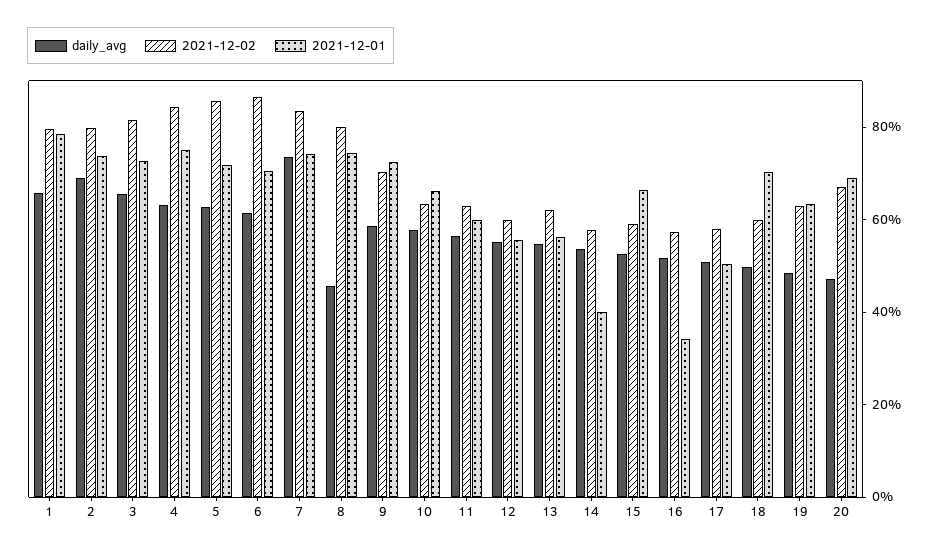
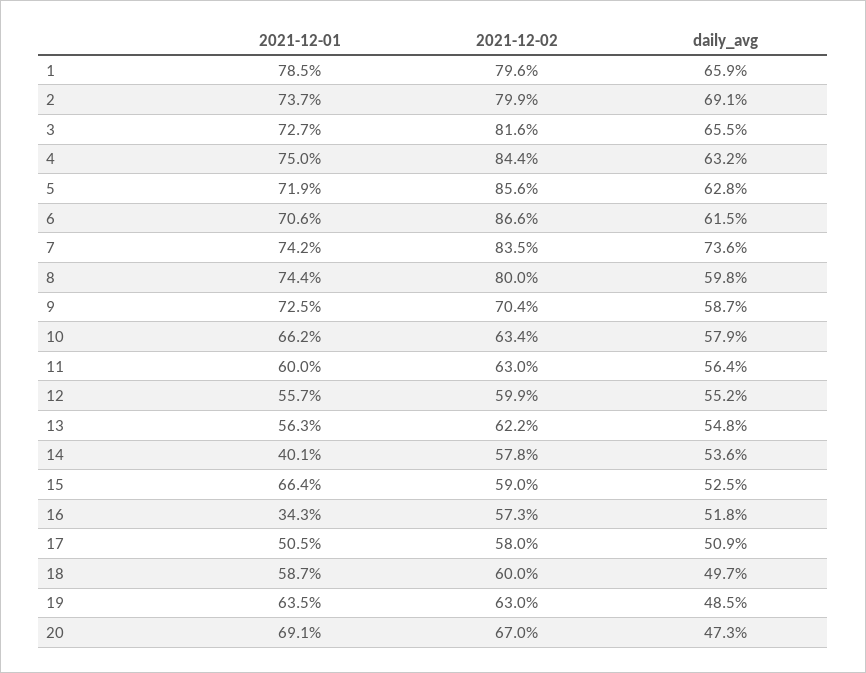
daily_avg, 8: 45 -> 59.8
2021-12-01, 18: 70 -> 58.7

